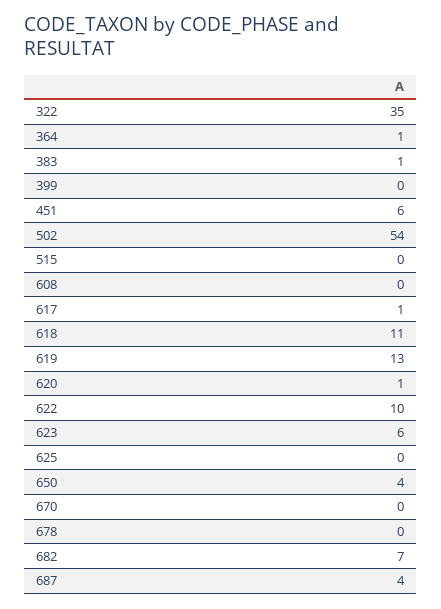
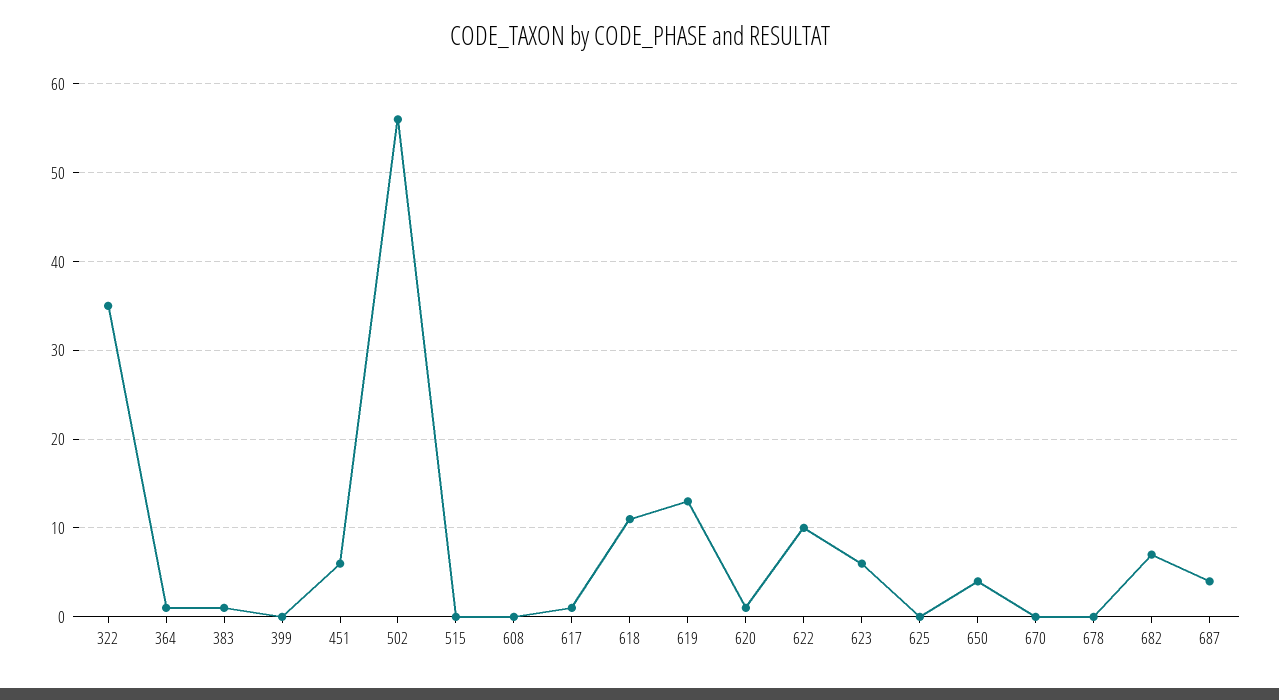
502: 54 -> 56

